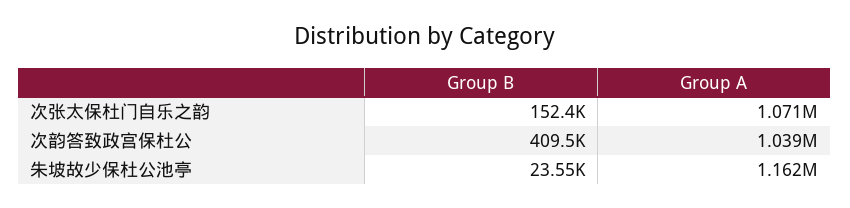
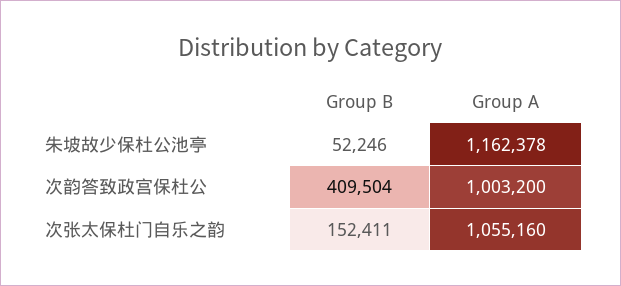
Group A, 次张太保杜门自乐之韵: 1071000 -> 1055160
Group A, 次韵答致政宫保杜公: 1039000 -> 1003200
Group B, 朱坡故少保杜公池亭: 23550 -> 52246

